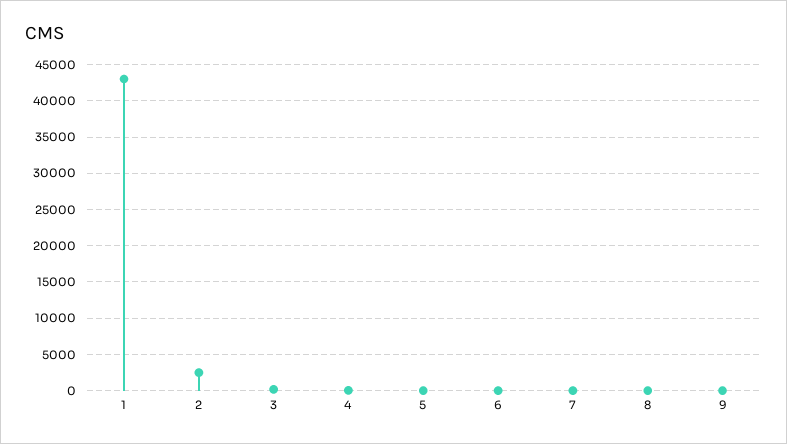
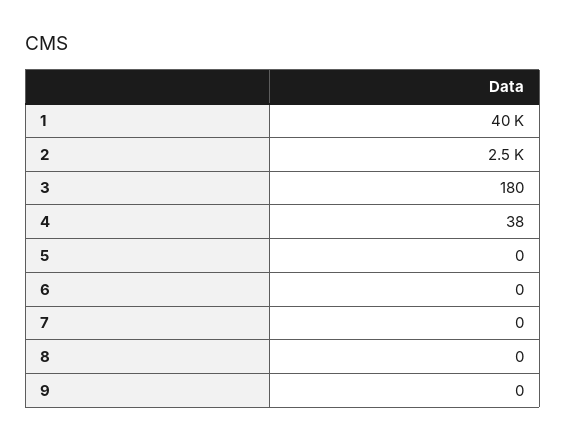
1: 43000 -> 40000

